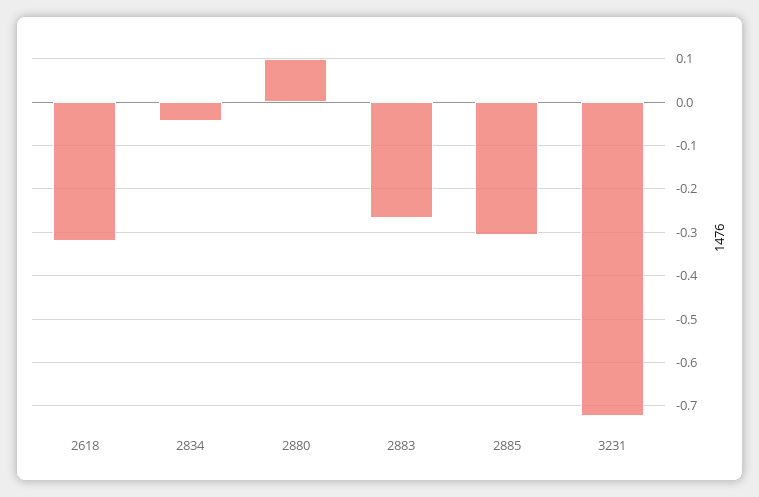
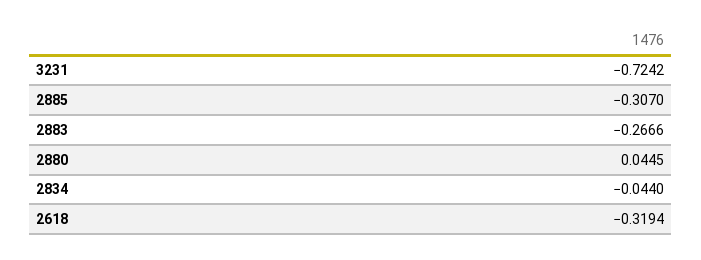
2880: 0.1 -> 0.0445

